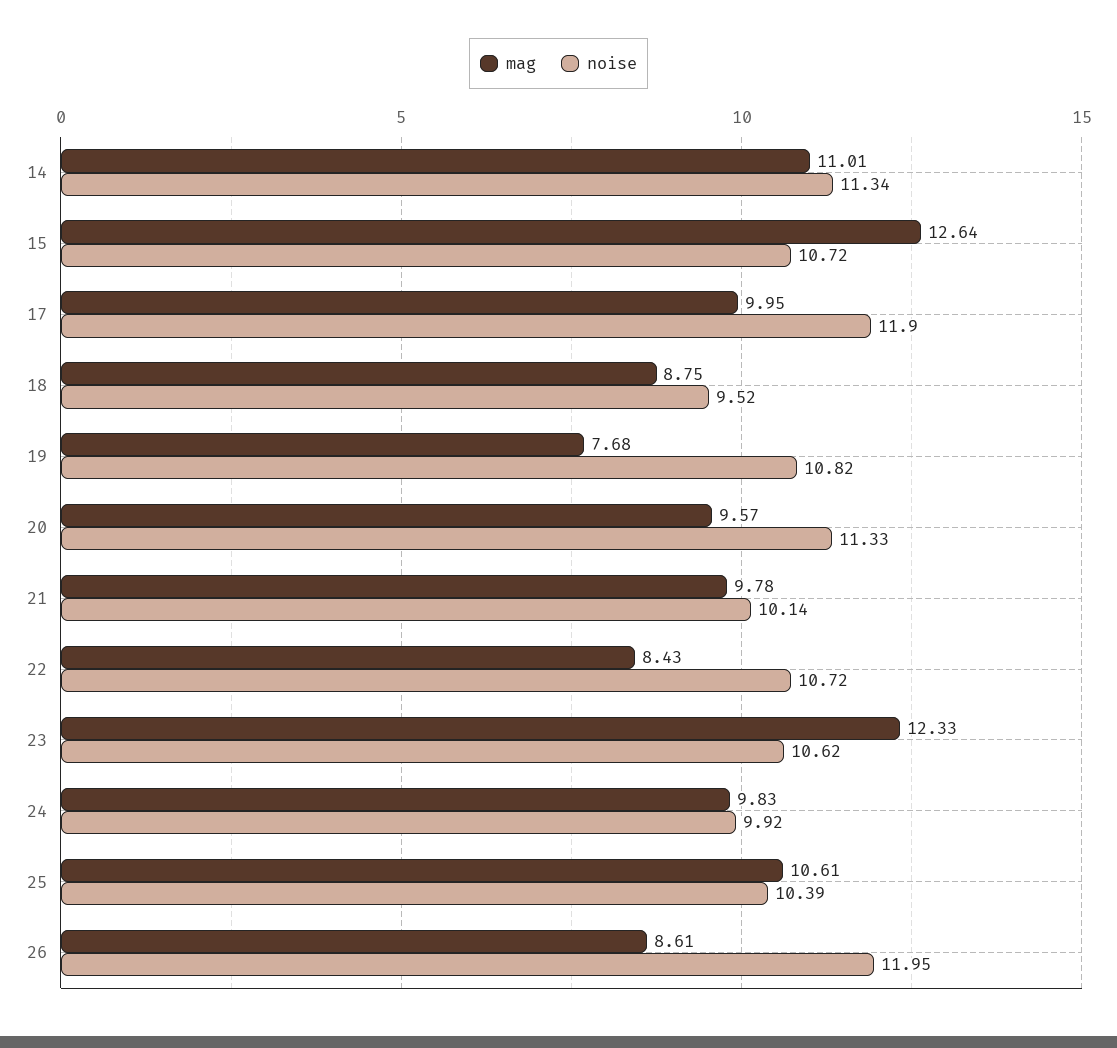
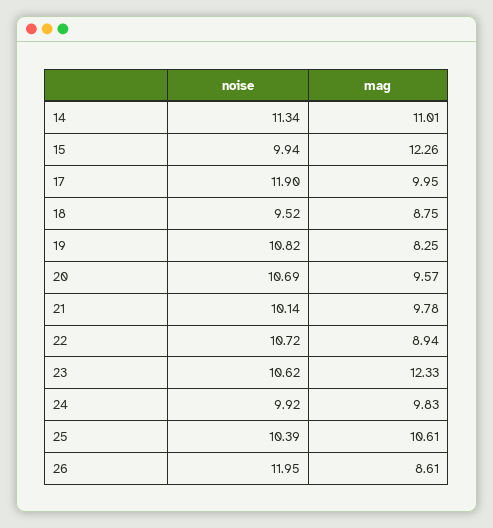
mag, 15: 12.64 -> 12.26
noise, 15: 10.72 -> 9.94
mag, 19: 7.68 -> 8.25
noise, 20: 11.33 -> 10.69
mag, 22: 8.43 -> 8.94

